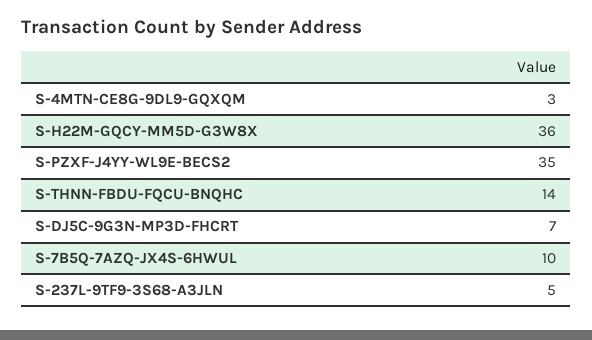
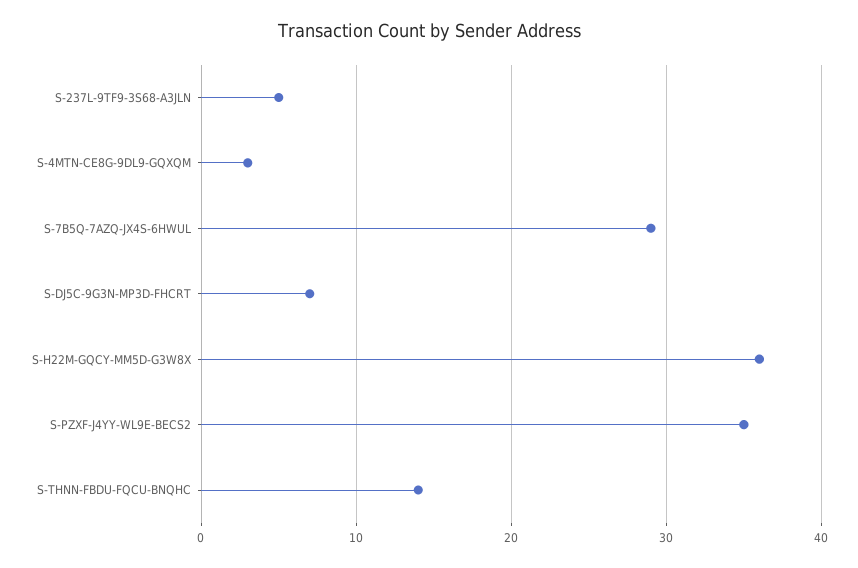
S-7B5Q-7AZQ-JX4S-6HWUL: 10 -> 29

